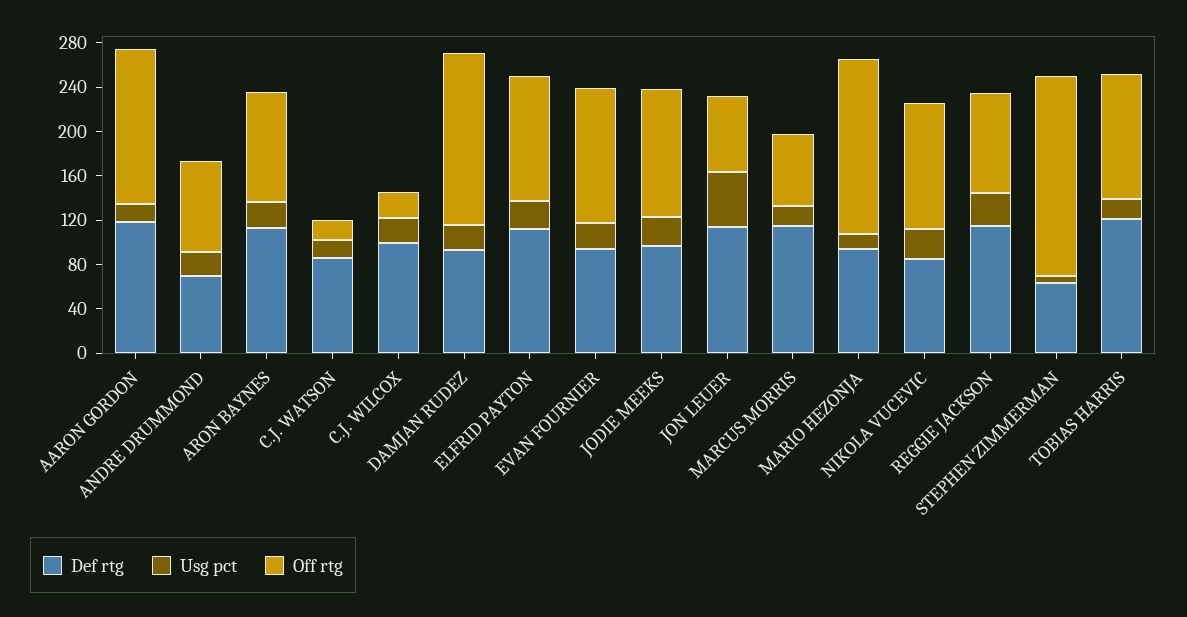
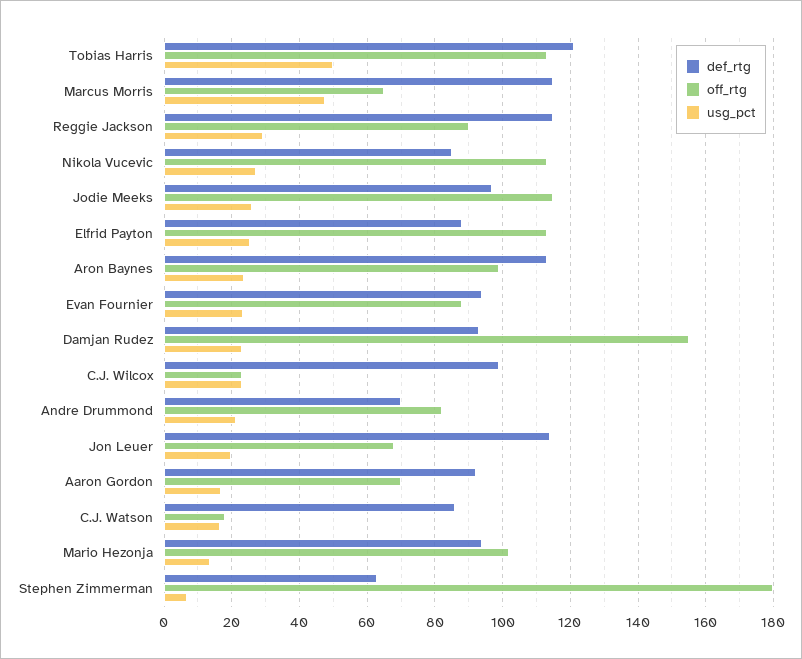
Def rtg, AARON GORDON: 120 -> 92
Off rtg, AARON GORDON: 140 -> 70
Def rtg, ELFRID PAYTON: 110 -> 88
Off rtg, EVAN FOURNIER: 120 -> 88
Usg pct, JON LEUER: 50 -> 20
Usg pct, MARCUS MORRIS: 20 -> 48
Off rtg, MARIO HEZONJA: 160 -> 102
Usg pct, TOBIAS HARRIS: 20 -> 50

